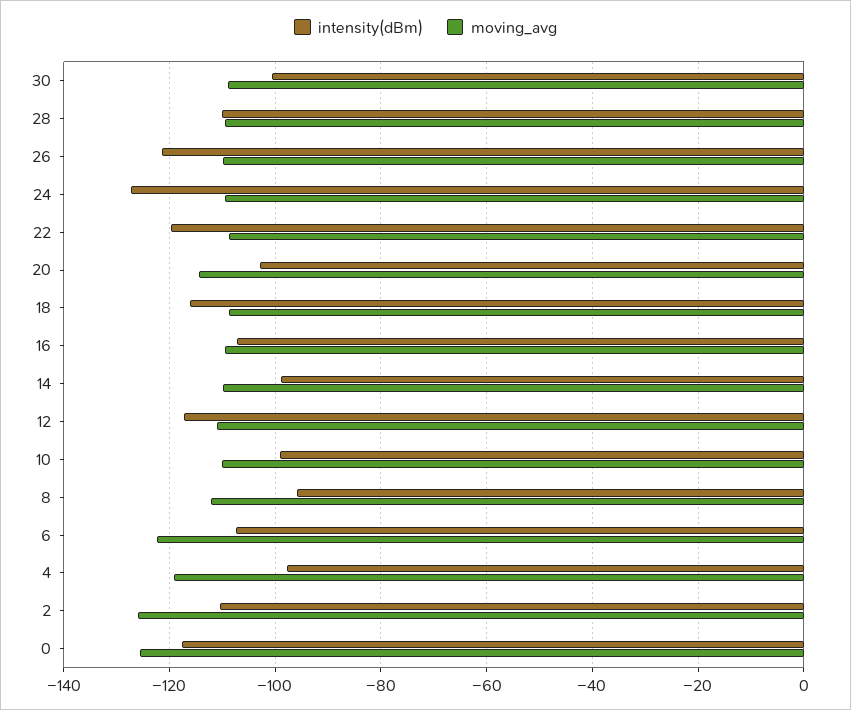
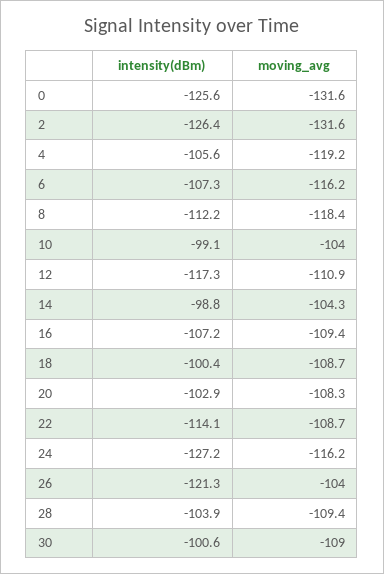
intensity(dBm), 28: -110 -> -103.9
moving_avg, 26: -110 -> -104
moving_avg, 24: -110 -> -116.2
intensity(dBm), 22: -120 -> -114.1
moving_avg, 20: -114 -> -108.3
intensity(dBm), 18: -116 -> -100.4
moving_avg, 14: -110 -> -104.3
moving_avg, 10: -110 -> -104
intensity(dBm), 8: -96 -> -112.2
moving_avg, 8: -112 -> -118.4
moving_avg, 6: -122 -> -116.2
intensity(dBm), 4: -98 -> -105.6
intensity(dBm), 2: -110 -> -126.4
moving_avg, 2: -126 -> -131.6
intensity(dBm), 0: -118 -> -125.6
moving_avg, 0: -126 -> -131.6

